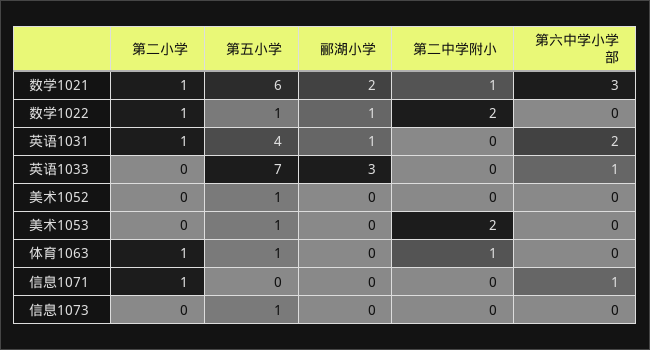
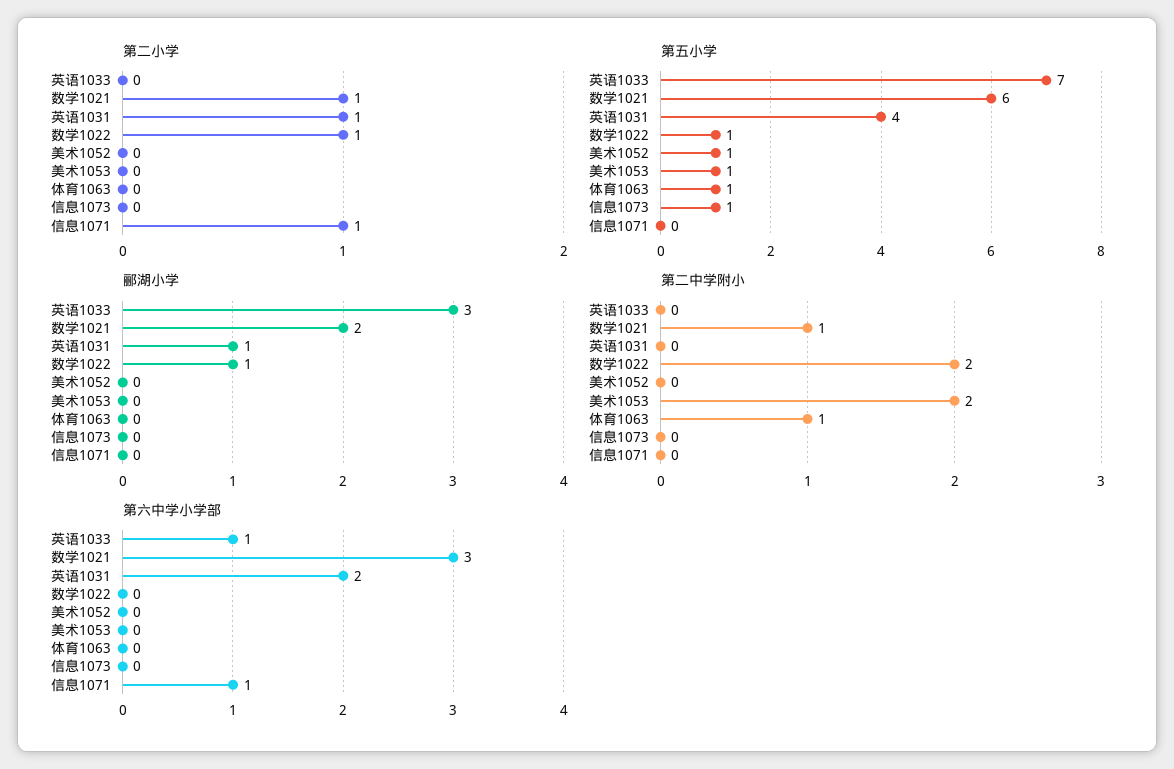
第二小学, 体育1063: 1 -> 0

